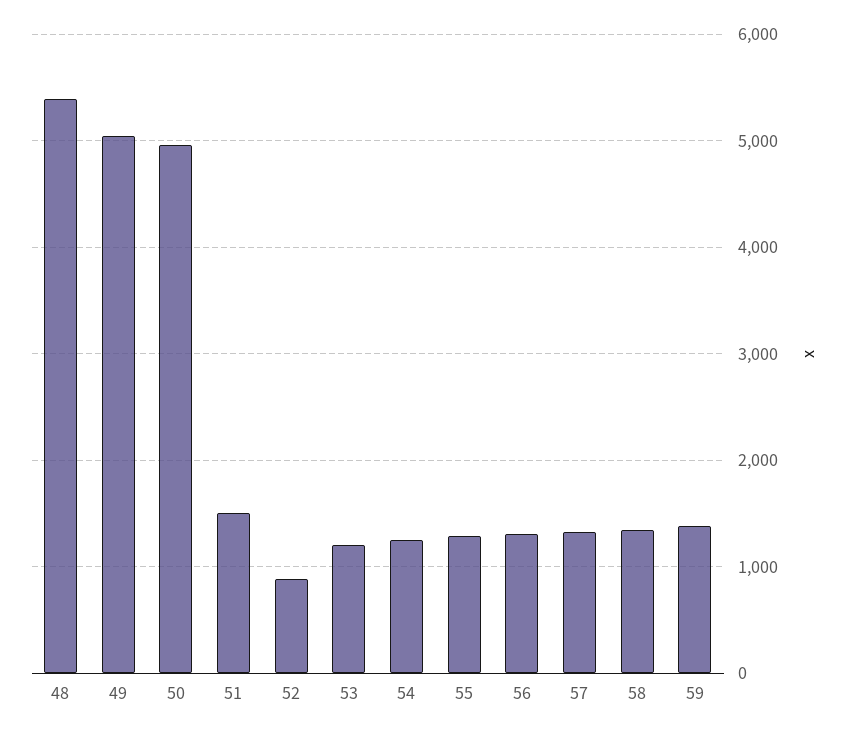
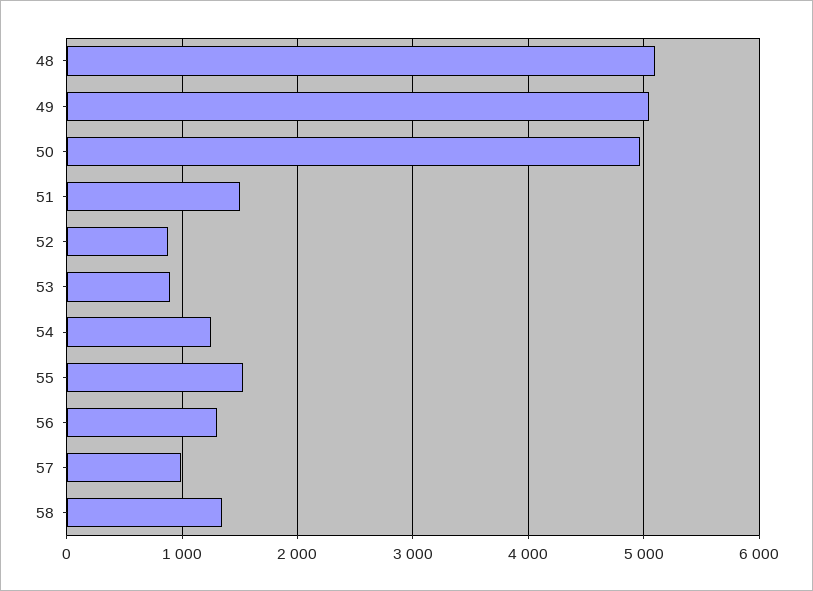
48: 5400 -> 5100
53: 1200 -> 900
55: 1300 -> 1500
57: 1300 -> 1000
59: 1400 -> none

